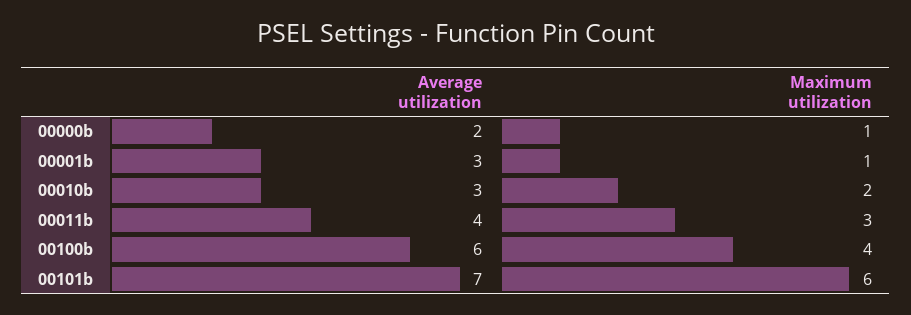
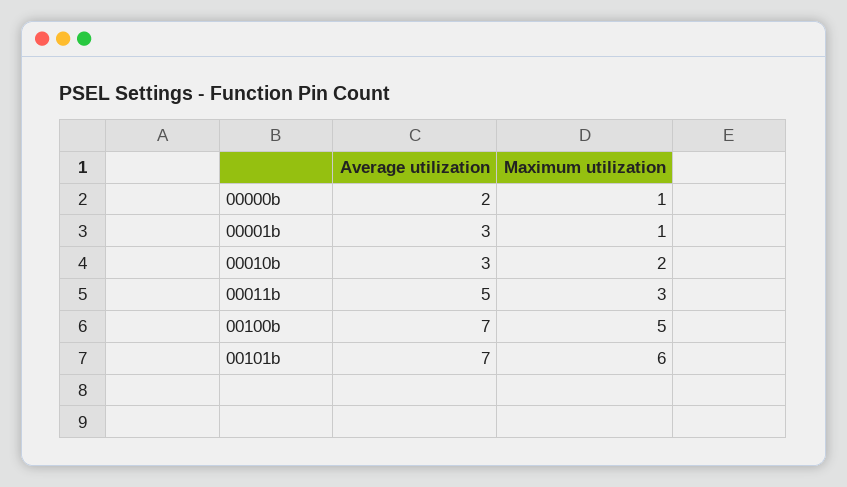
Average utilization, 00011b: 4 -> 5
Average utilization, 00100b: 6 -> 7
Maximum utilization, 00100b: 4 -> 5

